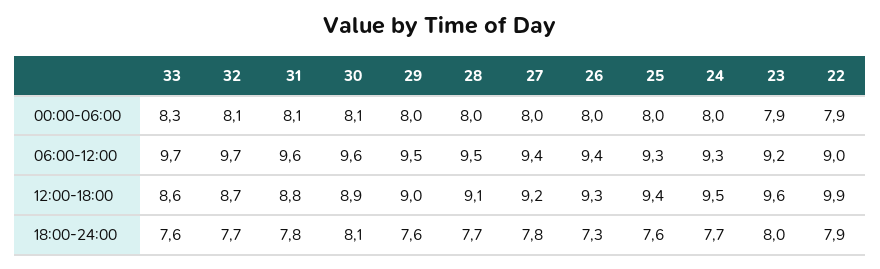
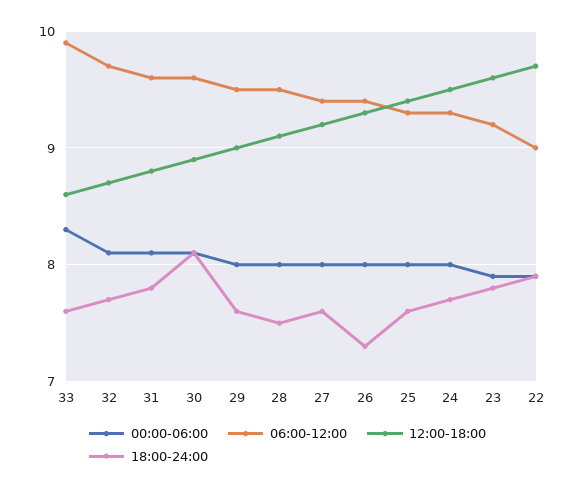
06:00-12:00, 33: 9.7 -> 9.9
12:00-18:00, 22: 9.9 -> 9.7
18:00-24:00, 28: 7.7 -> 7.5
18:00-24:00, 27: 7.8 -> 7.6
18:00-24:00, 23: 8 -> 7.8

